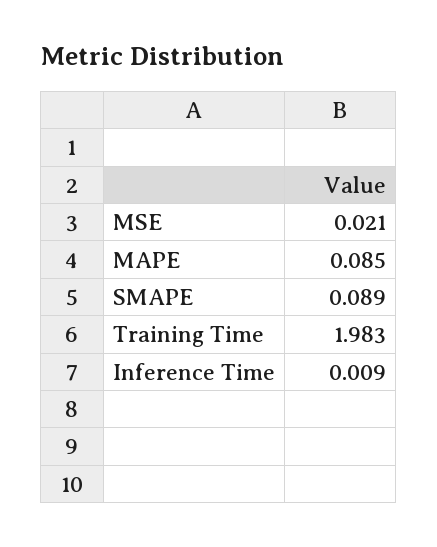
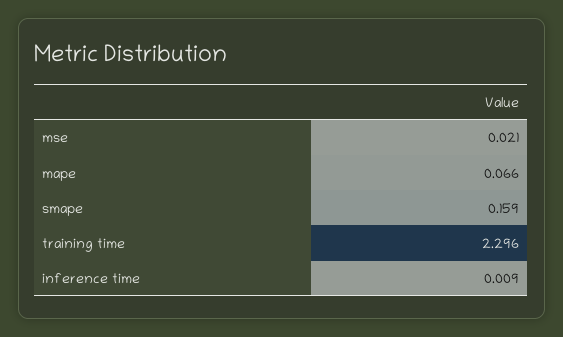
MAPE: 0.085 -> 0.066
SMAPE: 0.089 -> 0.159
Training Time: 1.983 -> 2.296

